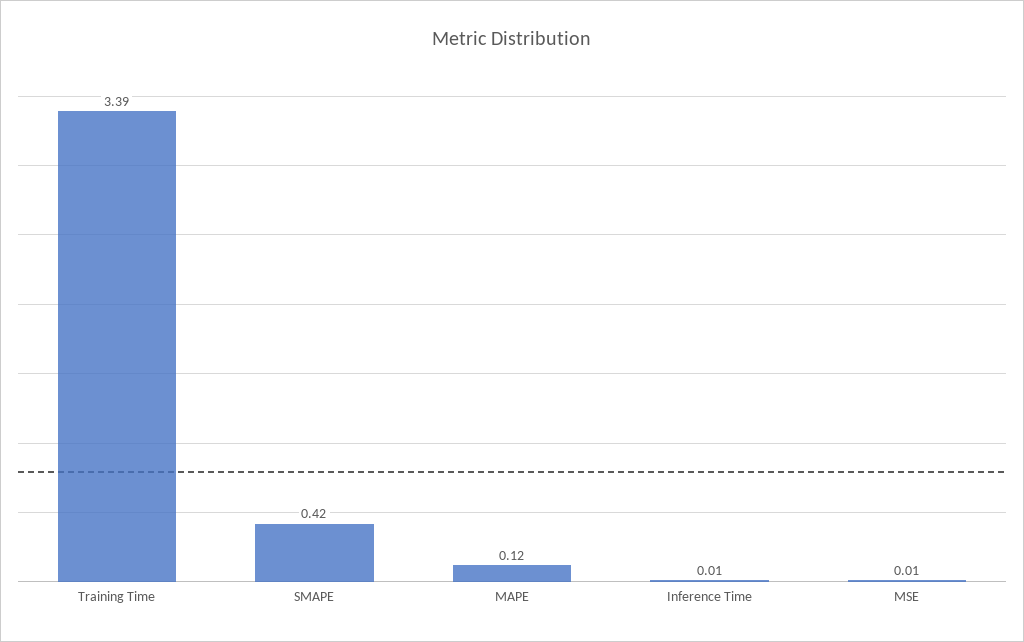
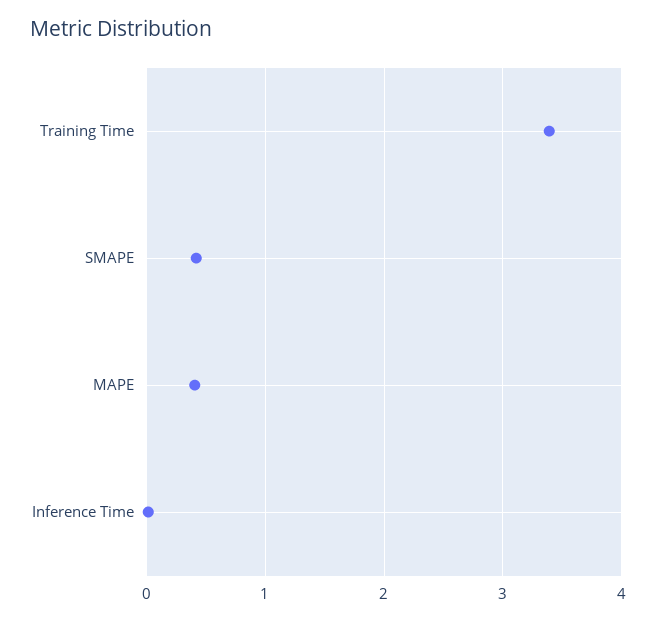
MAPE: 0.12 -> 0.4
MSE: 0.01 -> none

